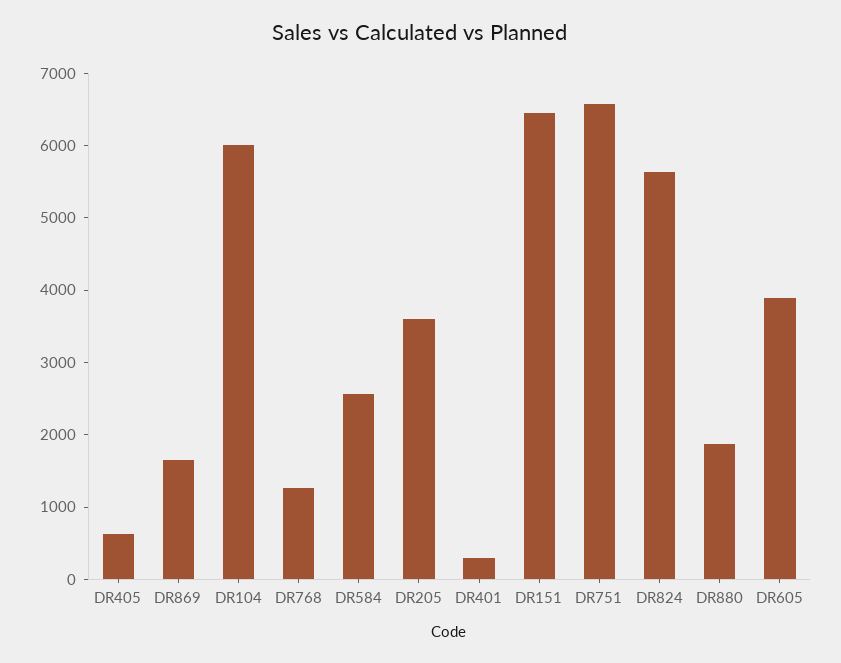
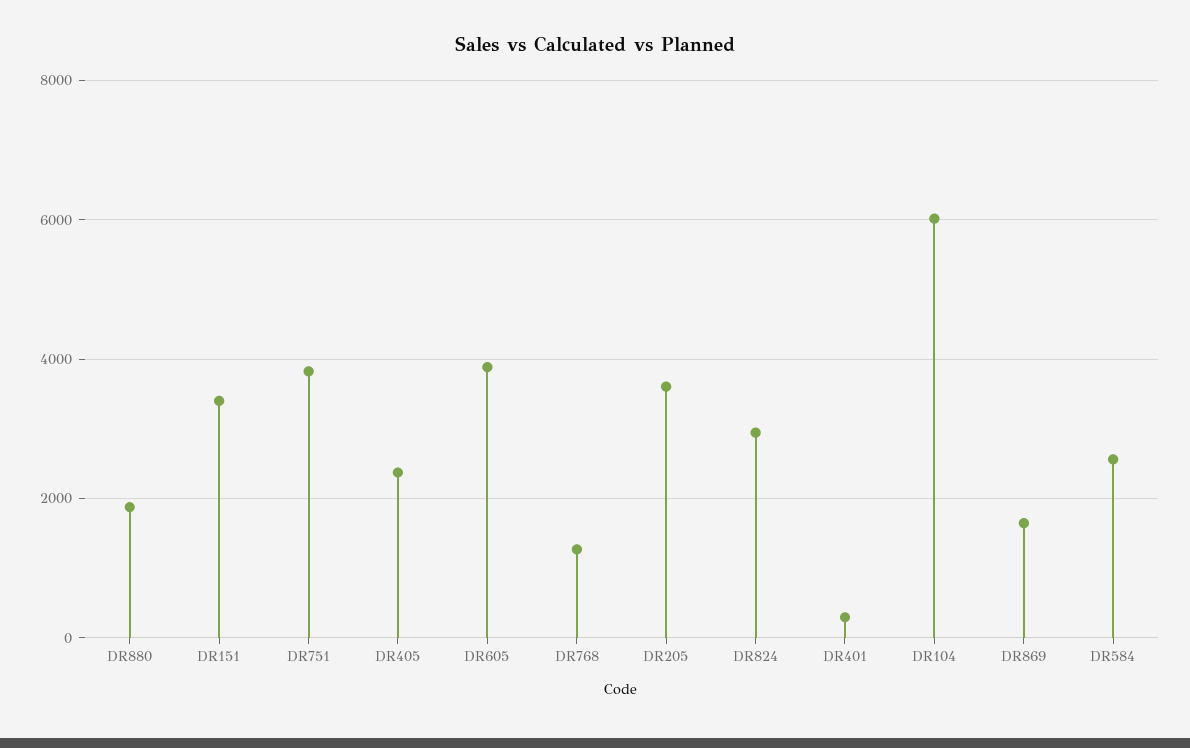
DR405: 600 -> 2400
DR151: 6400 -> 3400
DR751: 6600 -> 3800
DR824: 5600 -> 3000

